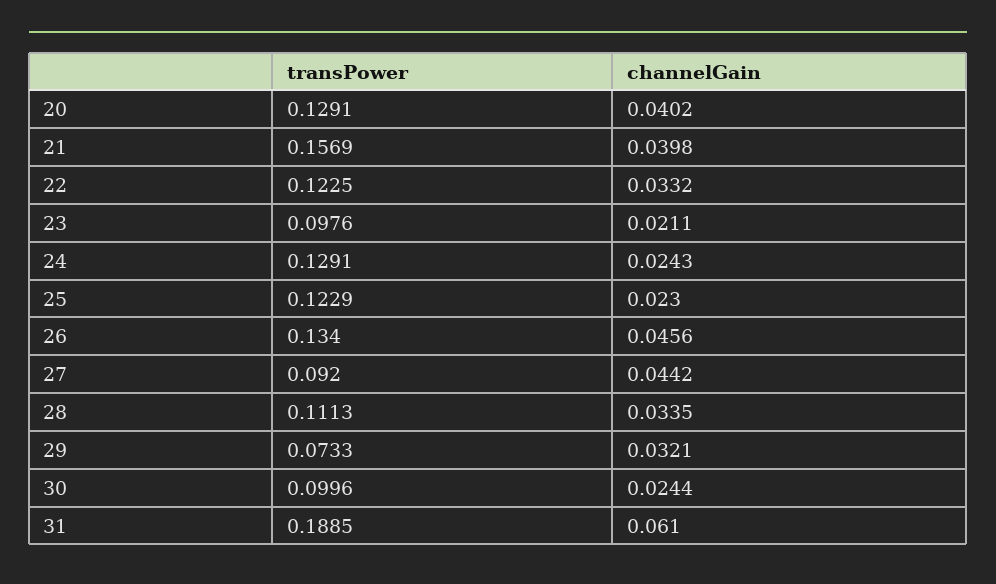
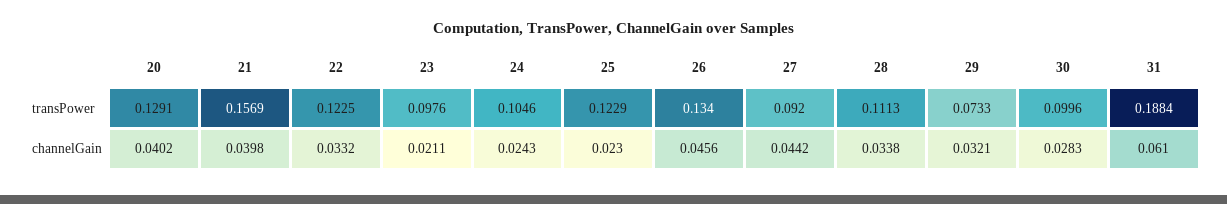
transPower, 24: 0.1291 -> 0.1046
channelGain, 28: 0.0335 -> 0.0338
channelGain, 30: 0.0244 -> 0.0283
transPower, 31: 0.1885 -> 0.1884

